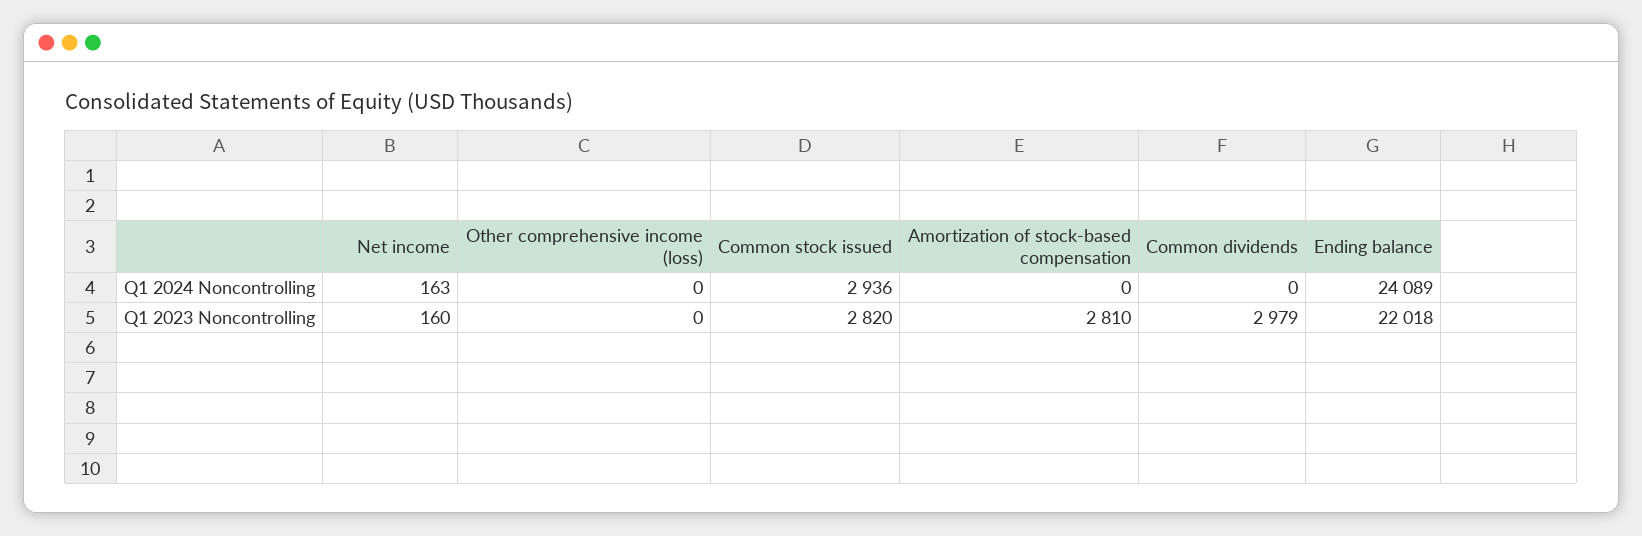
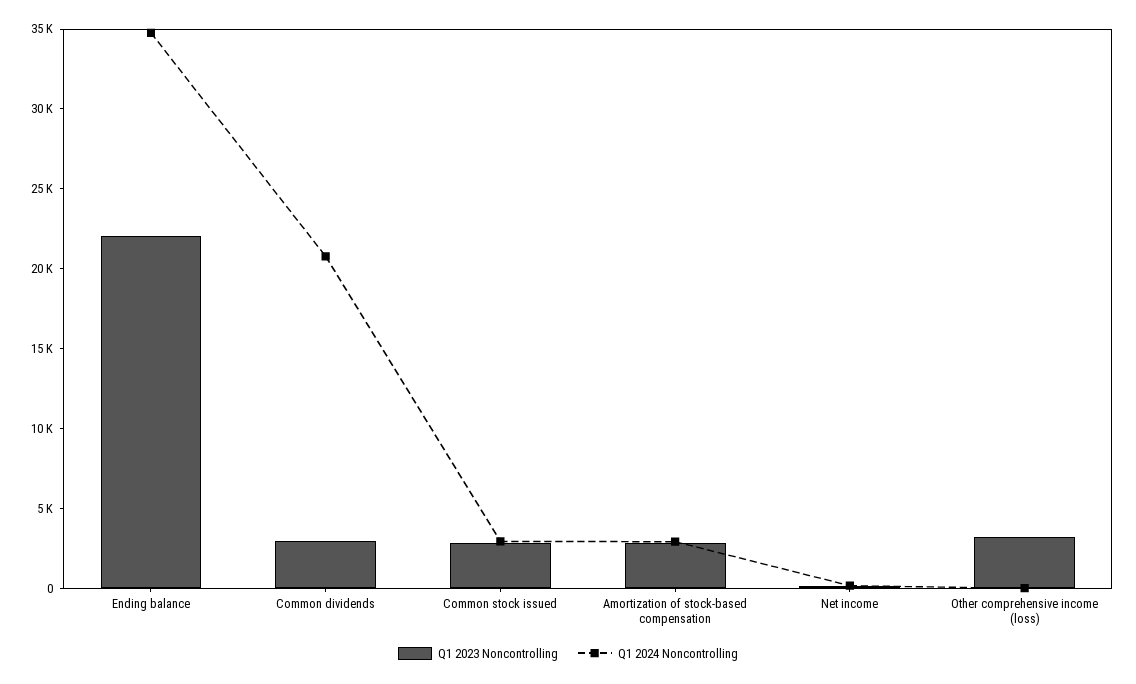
Q1 2024 Noncontrolling, Amortization of stock-based compensation: 0 -> 3000
Q1 2024 Noncontrolling, Common dividends: 0 -> 21000
Q1 2024 Noncontrolling, Ending balance: 24089 -> 35000
Q1 2023 Noncontrolling, Other comprehensive income (loss): 0 -> 3000

